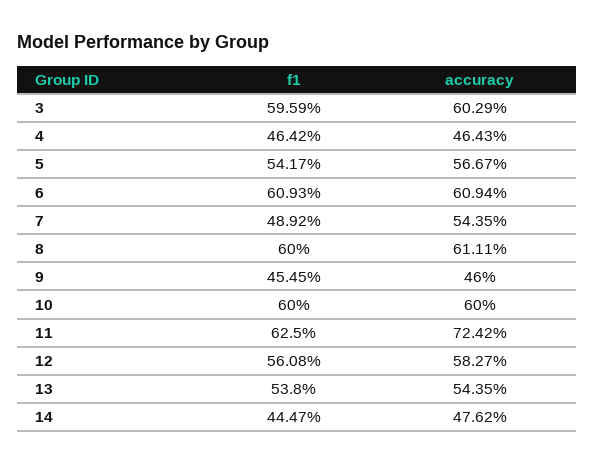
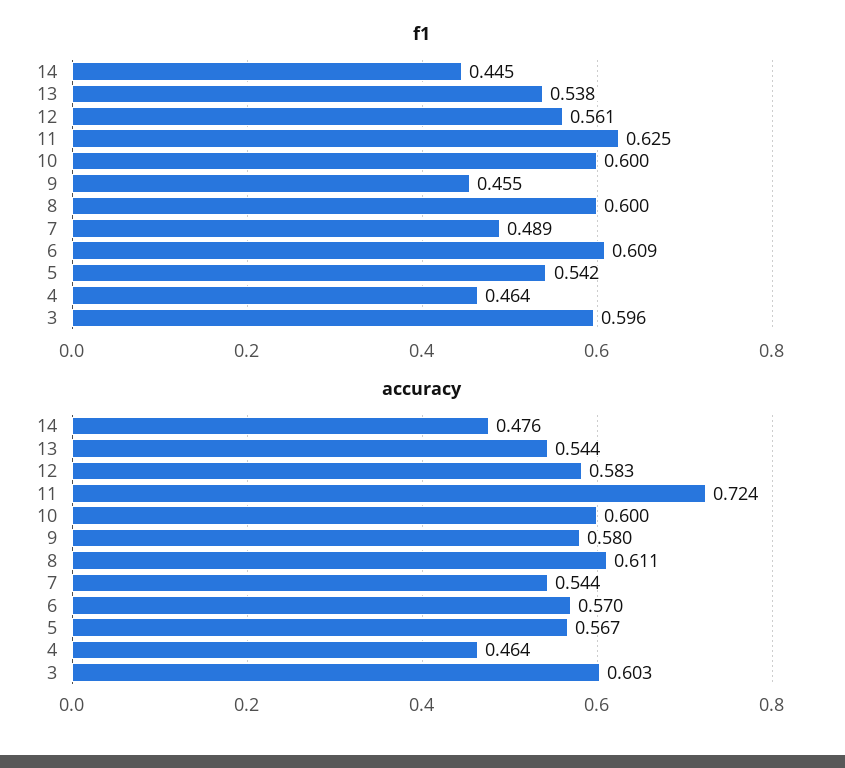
accuracy, 6: 0.6094 -> 0.57
accuracy, 9: 0.46 -> 0.58

